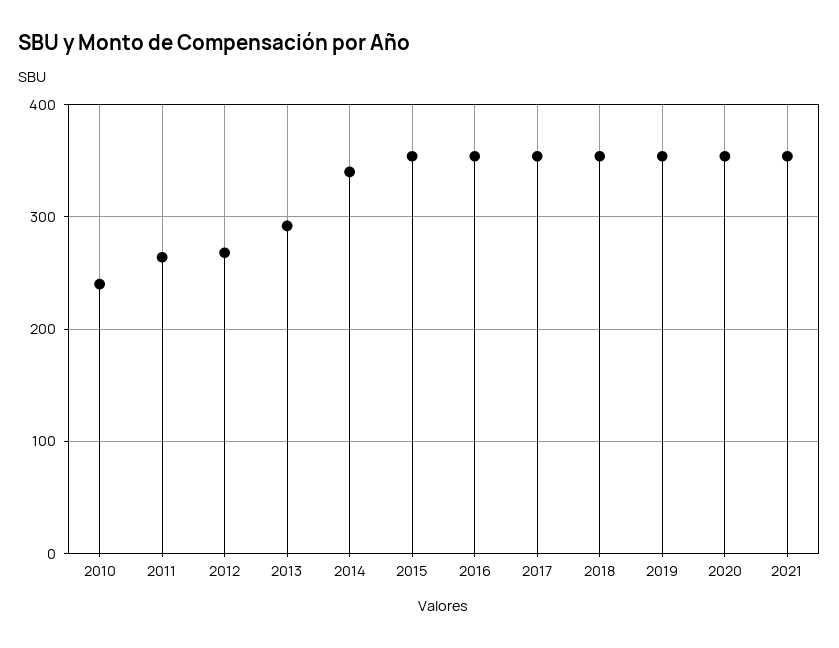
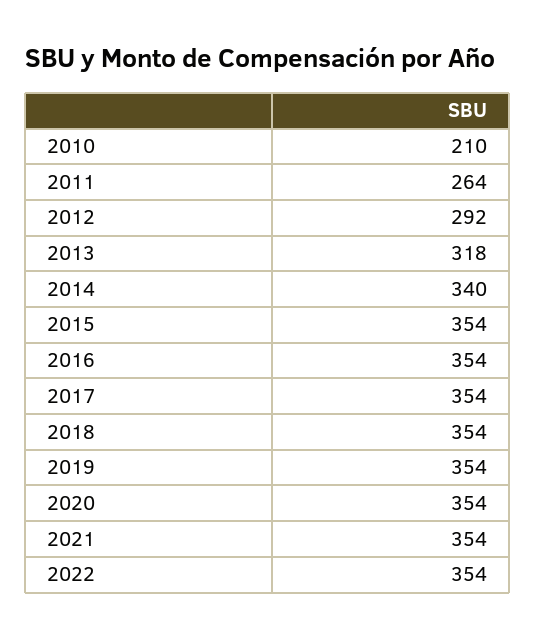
2010: 240 -> 210
2012: 270 -> 292
2013: 290 -> 318
2022: none -> 354

